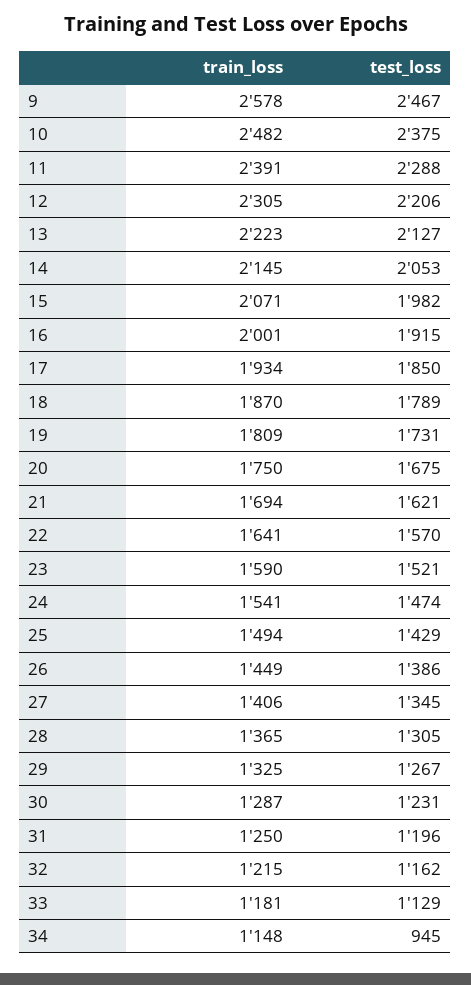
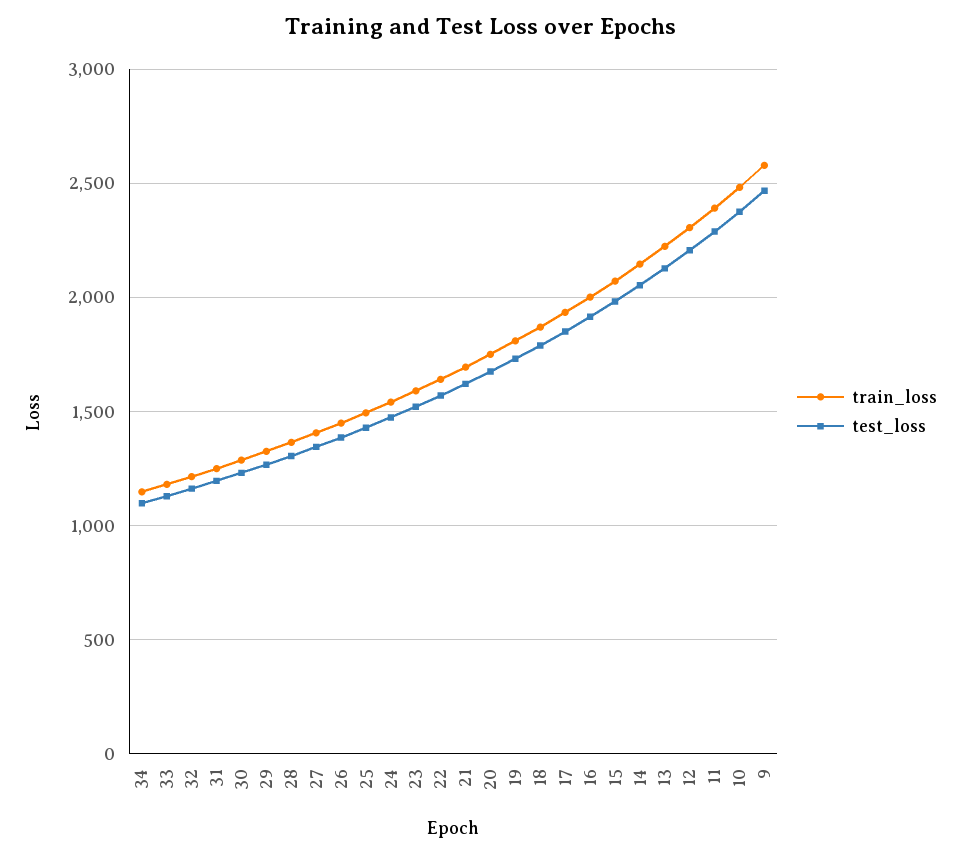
test_loss, 34: 945 -> 1100

